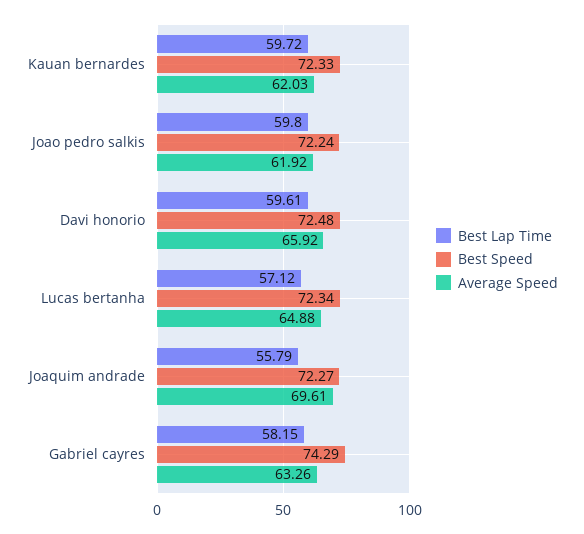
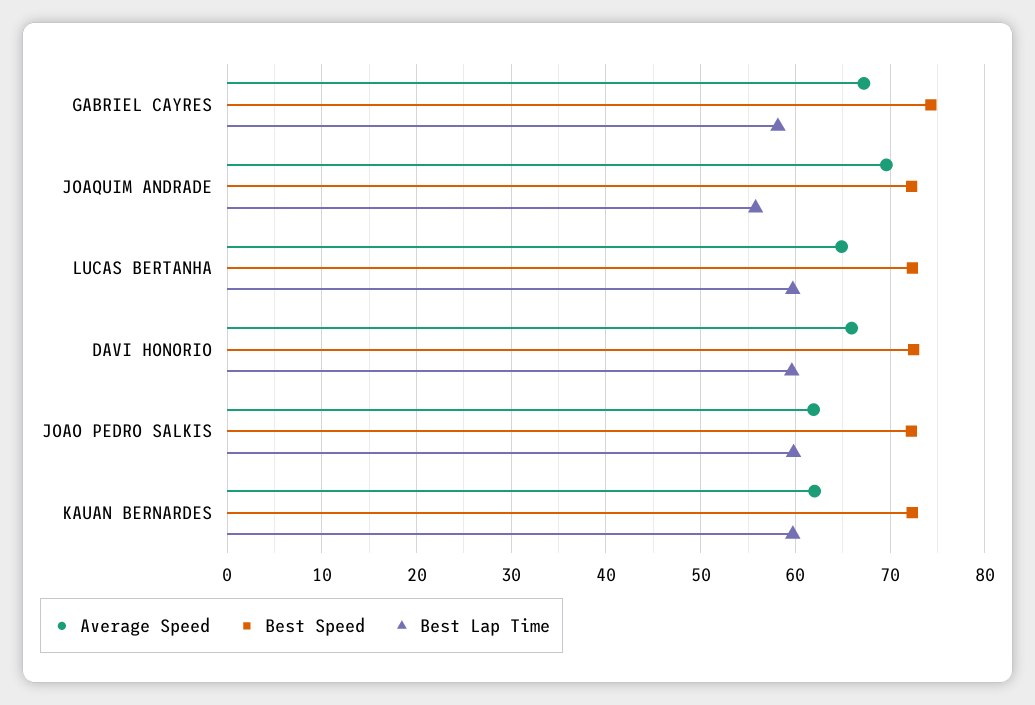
Best Lap Time, Lucas bertanha: 57.12 -> 60
Average Speed, Gabriel cayres: 63.26 -> 67

